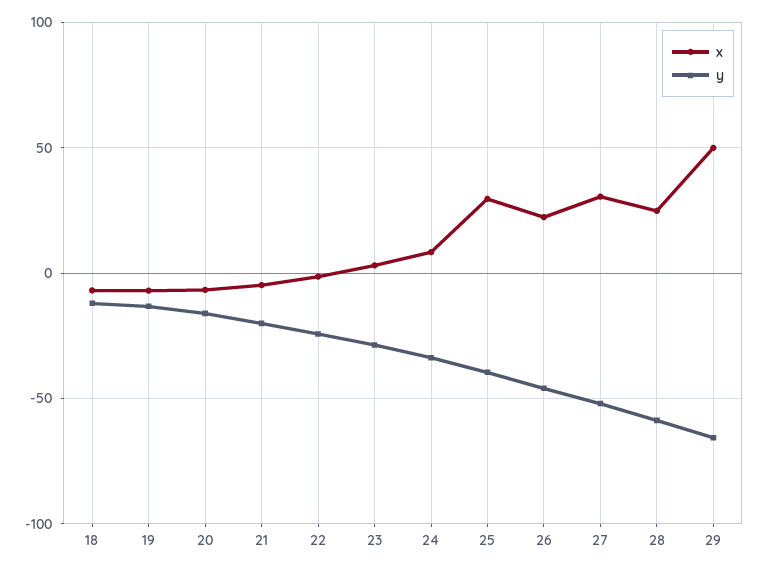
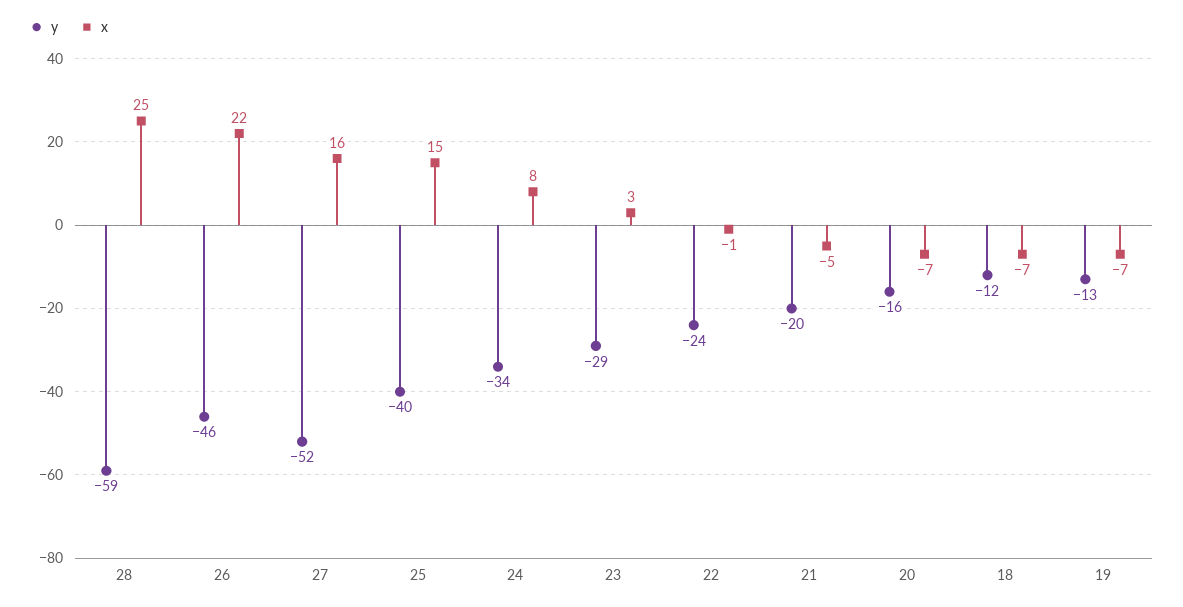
x, 25: 30 -> 15
x, 27: 30 -> 16
x, 29: 50 -> none
y, 29: -65 -> none

